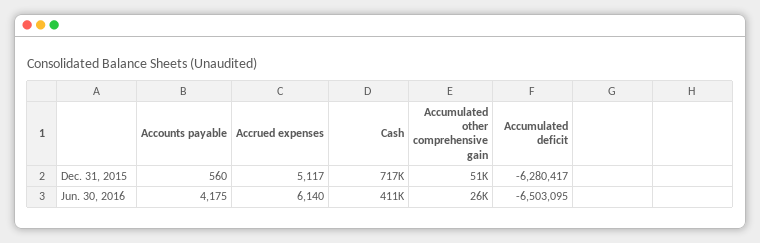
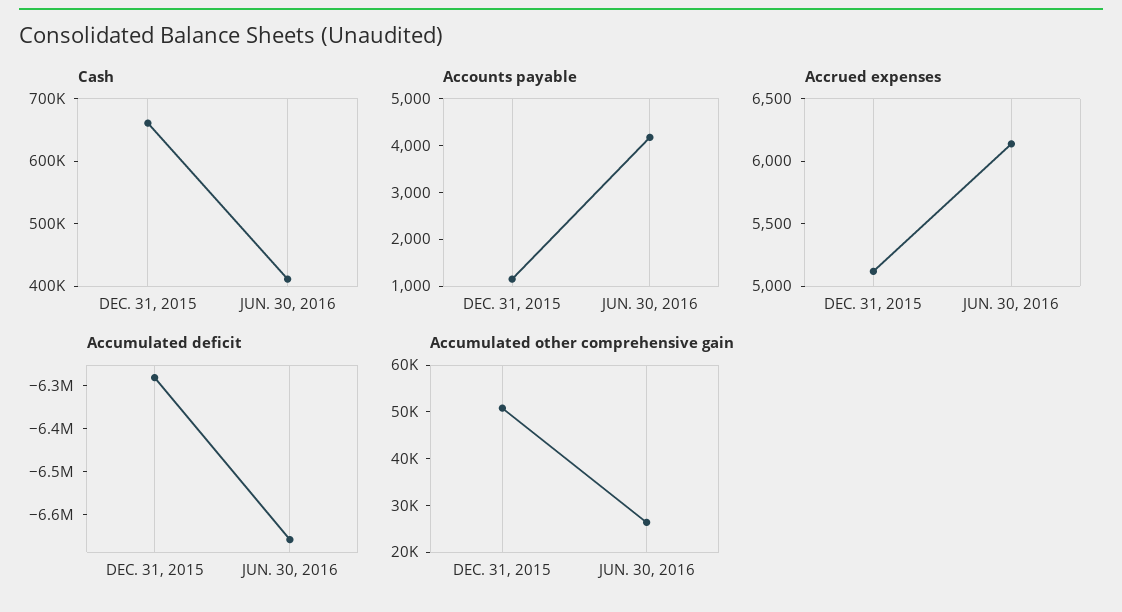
Accounts payable, Dec. 31, 2015: 560 -> 1200
Cash, Dec. 31, 2015: 717000 -> 660000
Accumulated deficit, Jun. 30, 2016: -6503095 -> -6660000

